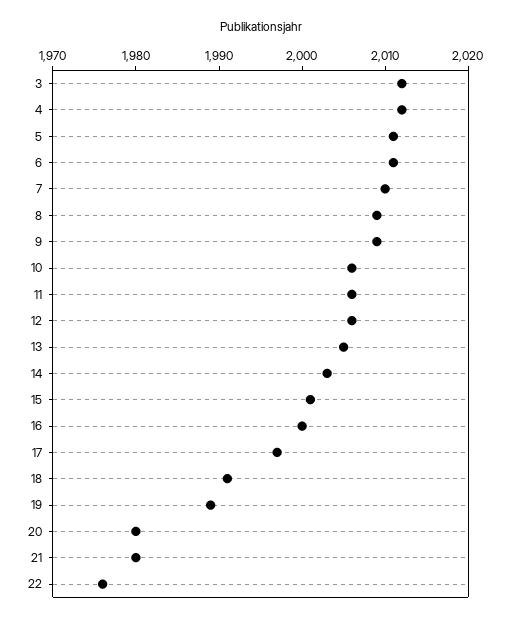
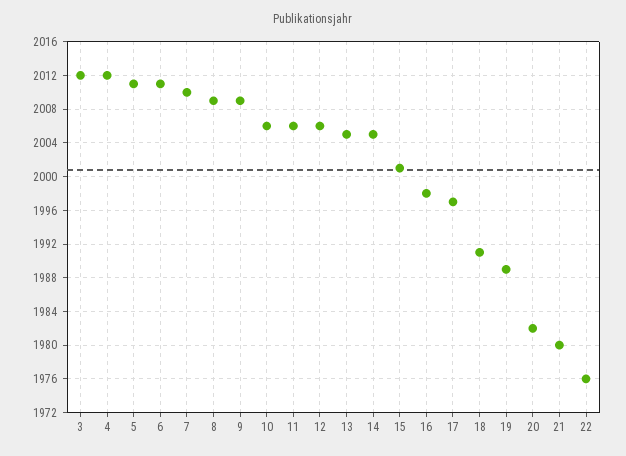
14: 2003 -> 2005
16: 2000 -> 1998
20: 1980 -> 1982

